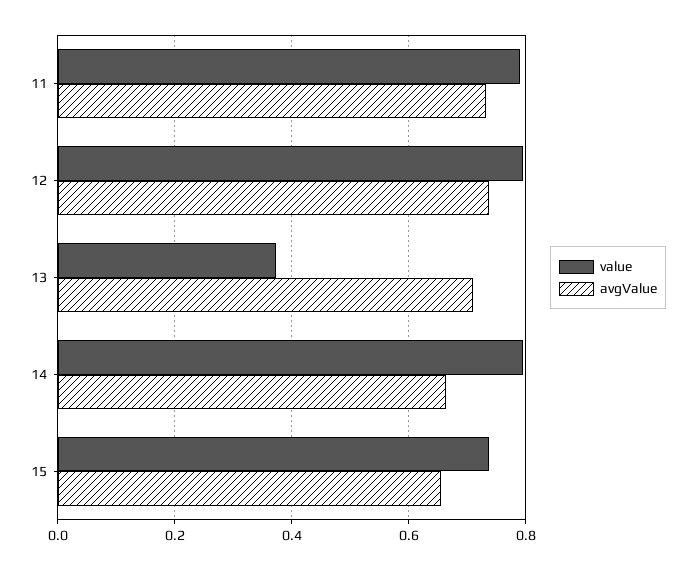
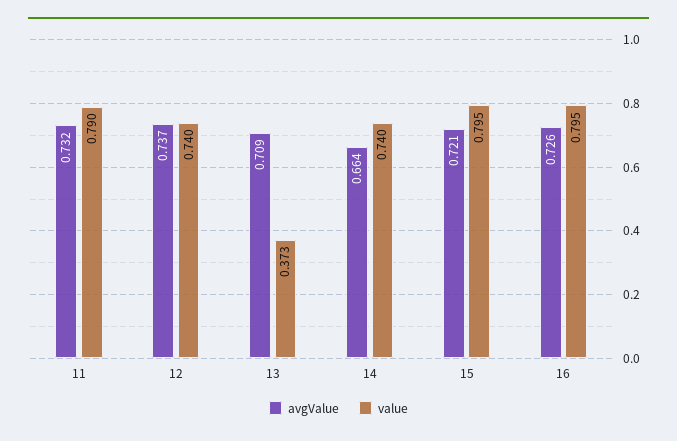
value, 12: 0.8 -> 0.74
value, 14: 0.8 -> 0.74
value, 15: 0.74 -> 0.795
avgValue, 15: 0.66 -> 0.721
avgValue, 16: none -> 0.726
value, 16: none -> 0.795

